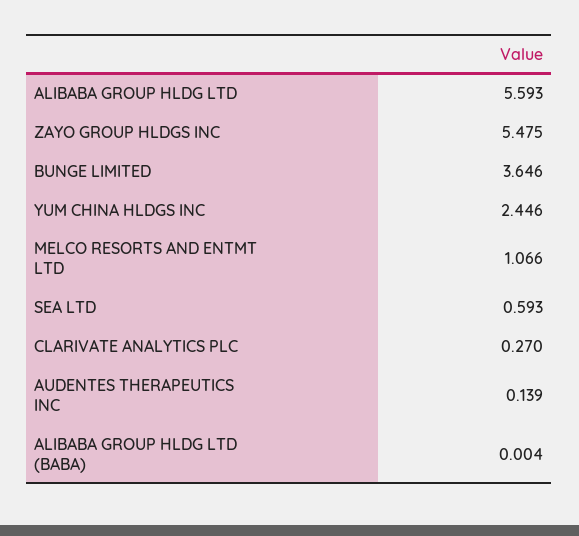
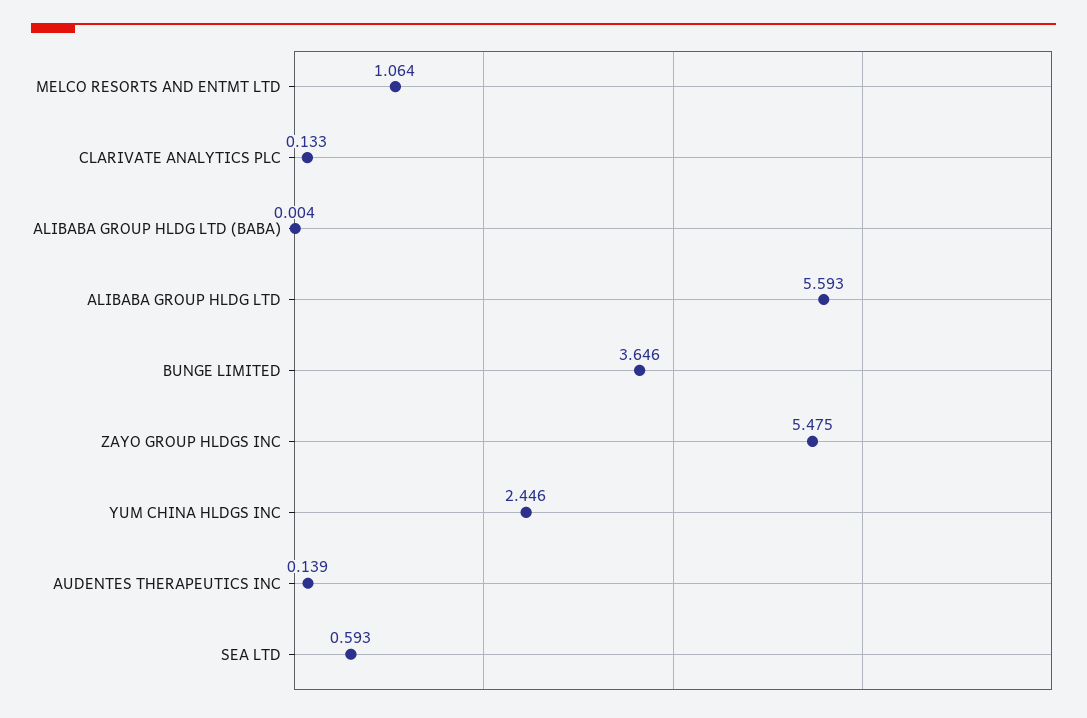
MELCO RESORTS AND ENTMT LTD: 1.066 -> 1.064
CLARIVATE ANALYTICS PLC: 0.27 -> 0.133

